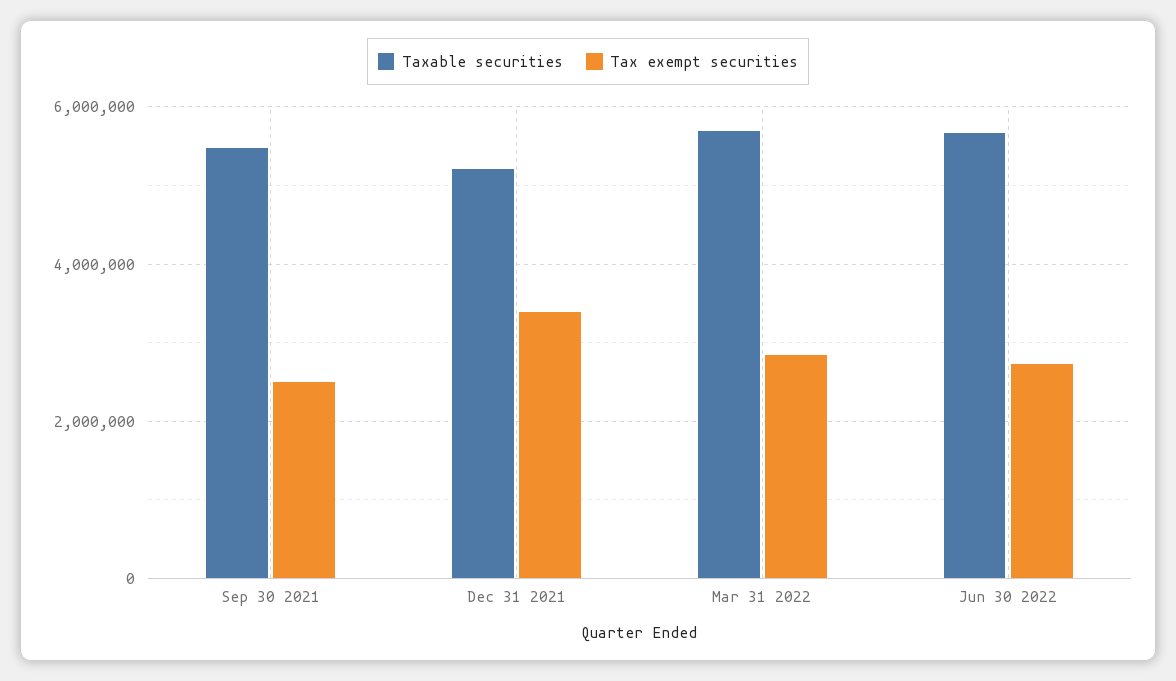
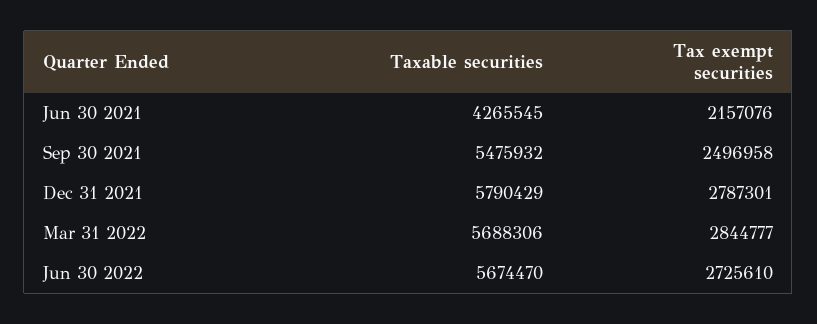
Taxable securities, Dec 31 2021: 5200000 -> 5790429
Tax exempt securities, Dec 31 2021: 3400000 -> 2787301
Taxable securities, Jun 30 2021: none -> 4265545
Tax exempt securities, Jun 30 2021: none -> 2157076

